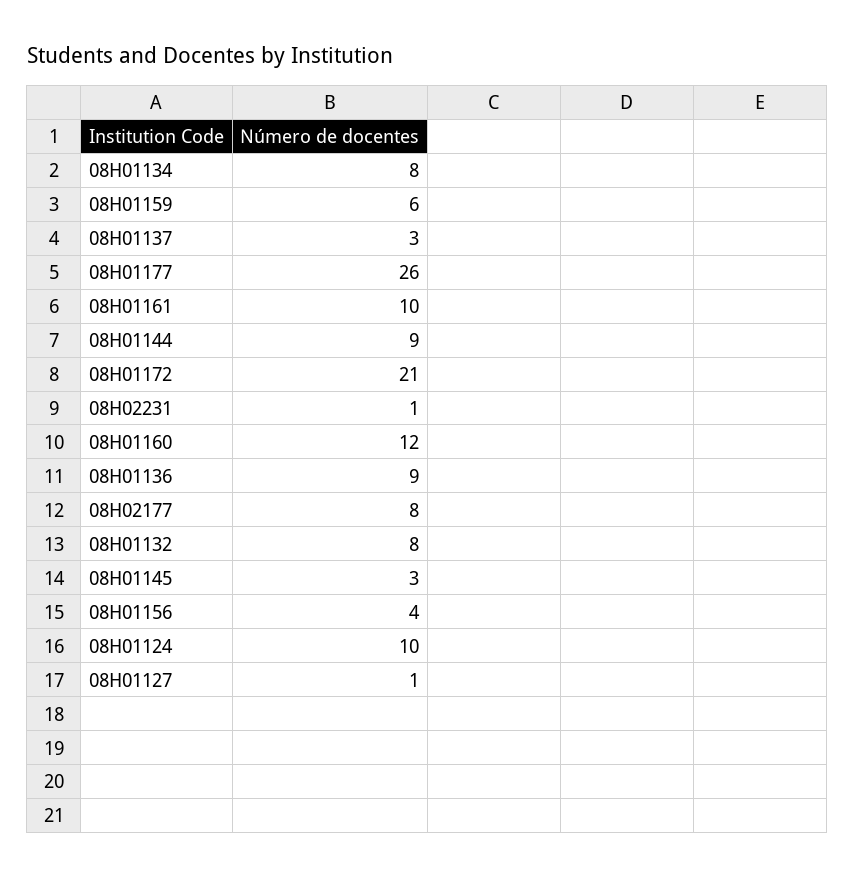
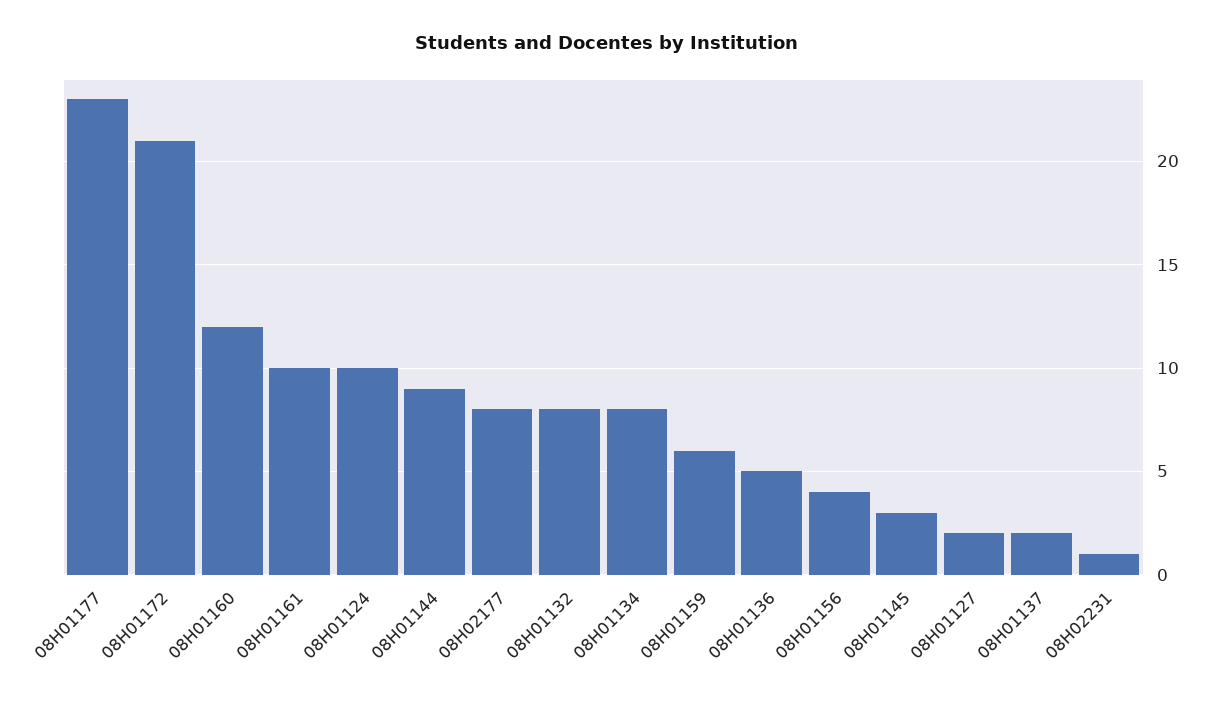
08H01137: 3 -> 2
08H01177: 26 -> 23
08H01136: 9 -> 5
08H01127: 1 -> 2

